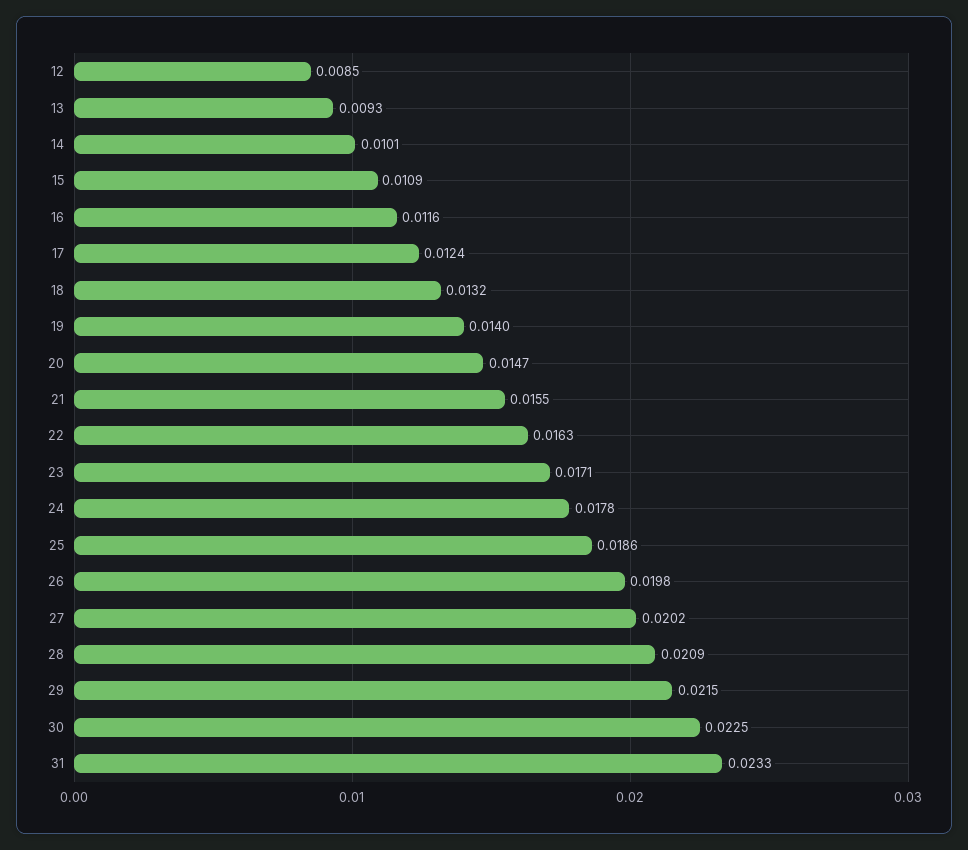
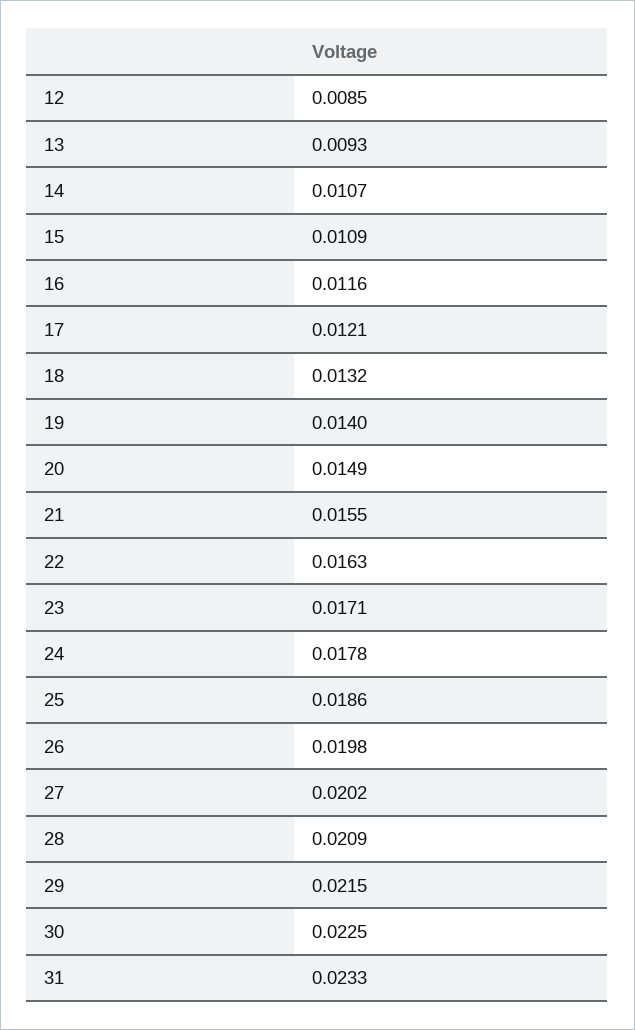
14: 0.0101 -> 0.0107
17: 0.0124 -> 0.0121
20: 0.0147 -> 0.0149

